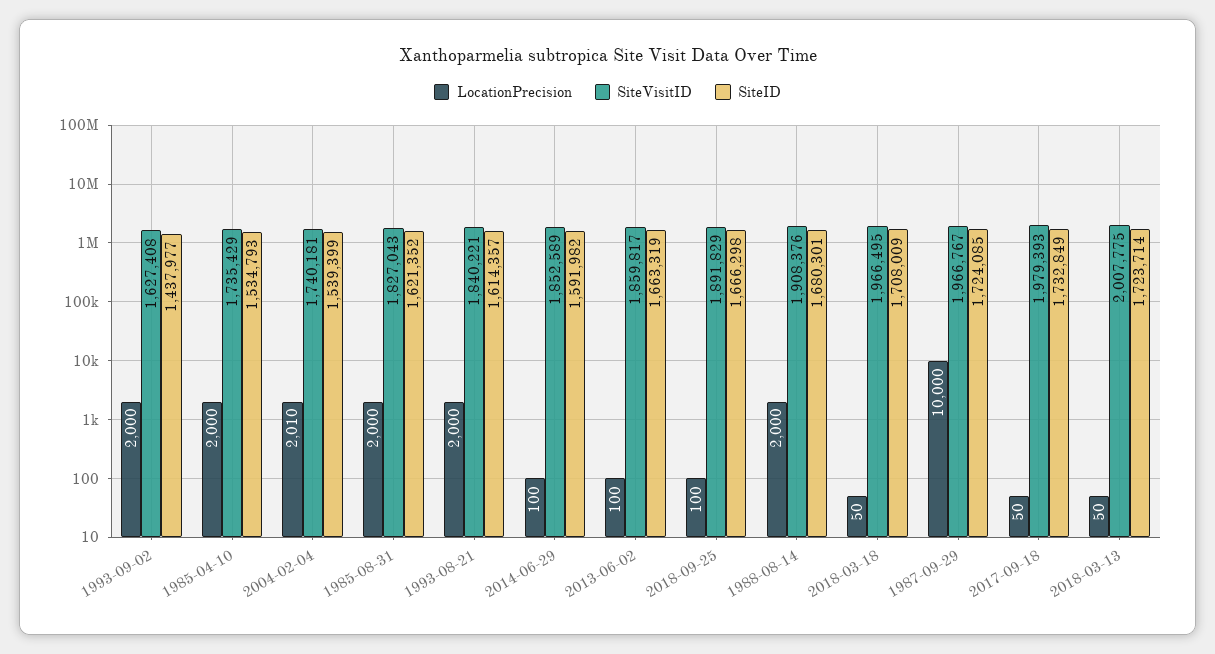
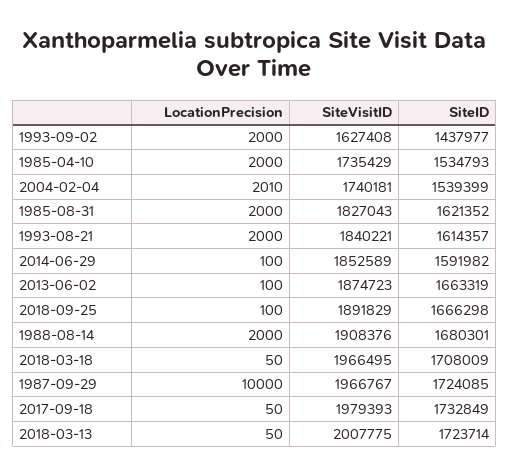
SiteVisitID, 2013-06-02: 1859817 -> 1874723

